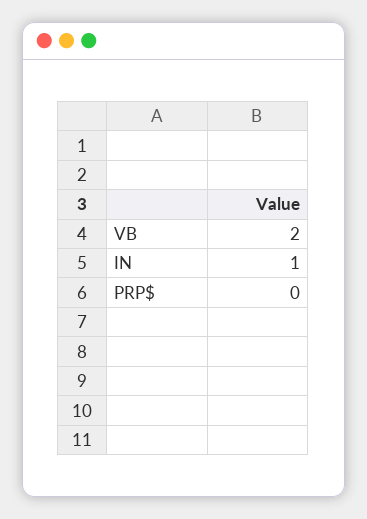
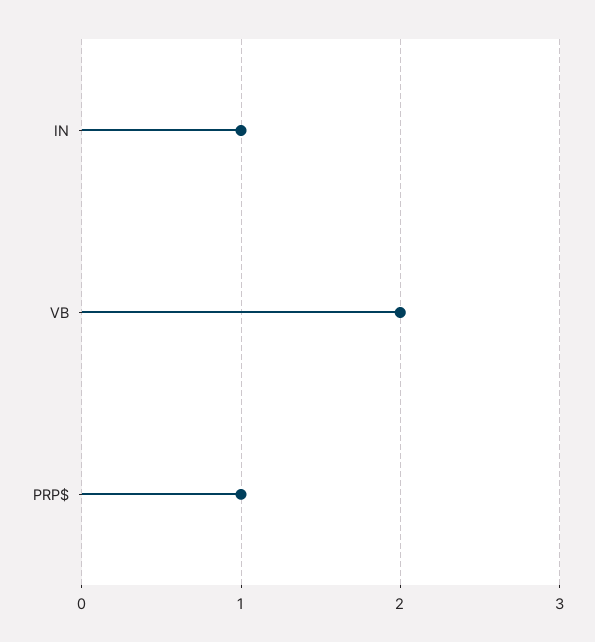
PRP$: 0 -> 1

